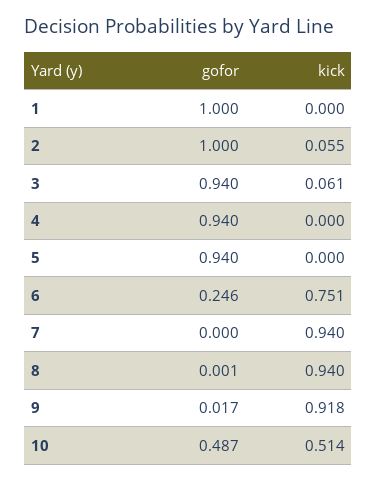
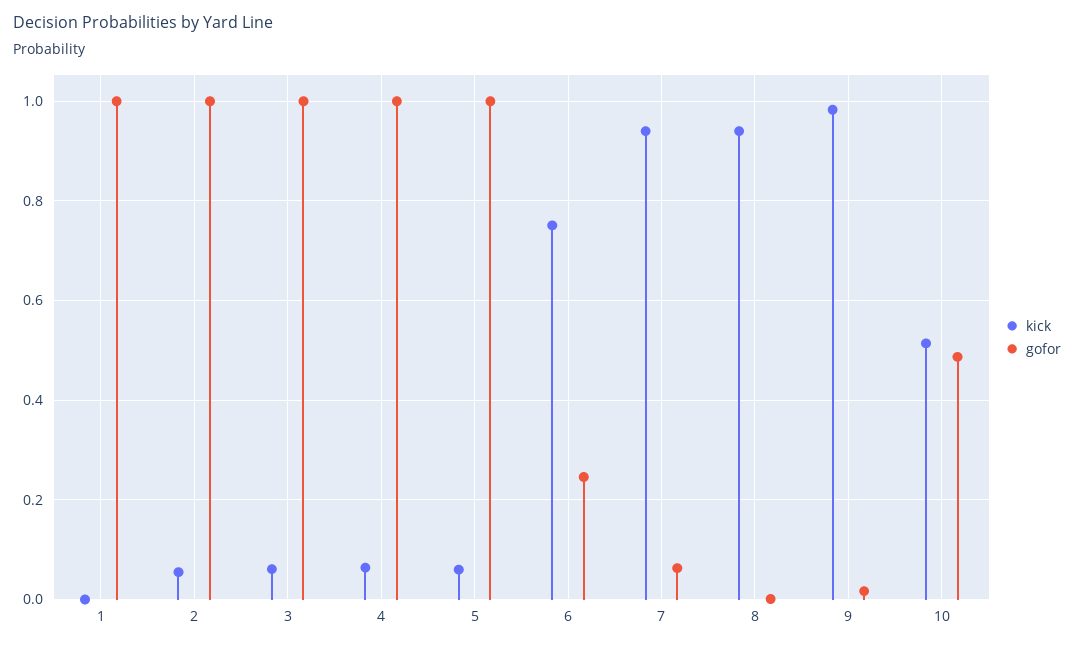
gofor, 3: 0.94 -> 1
gofor, 4: 0.94 -> 1
kick, 4: 0 -> 0.06
gofor, 5: 0.94 -> 1
kick, 5: 0 -> 0.06
gofor, 7: 0 -> 0.06
kick, 9: 0.918 -> 0.98

